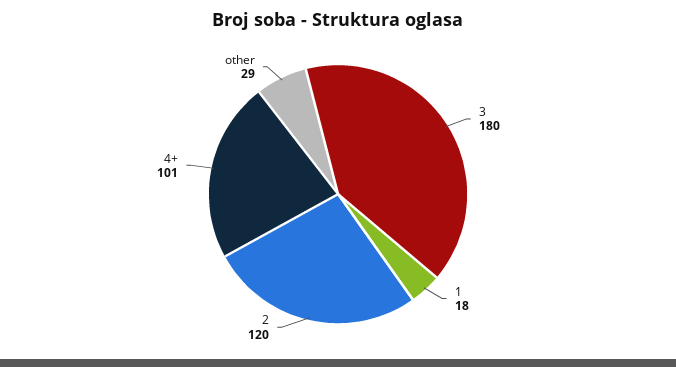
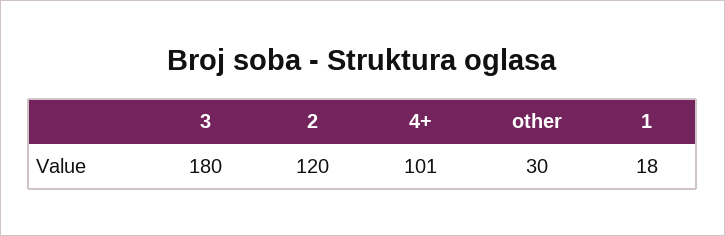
other: 29 -> 30

